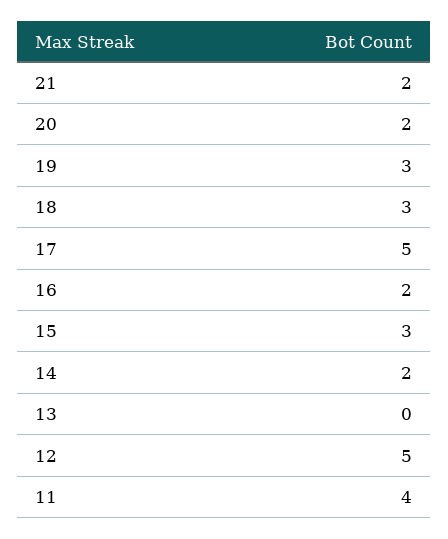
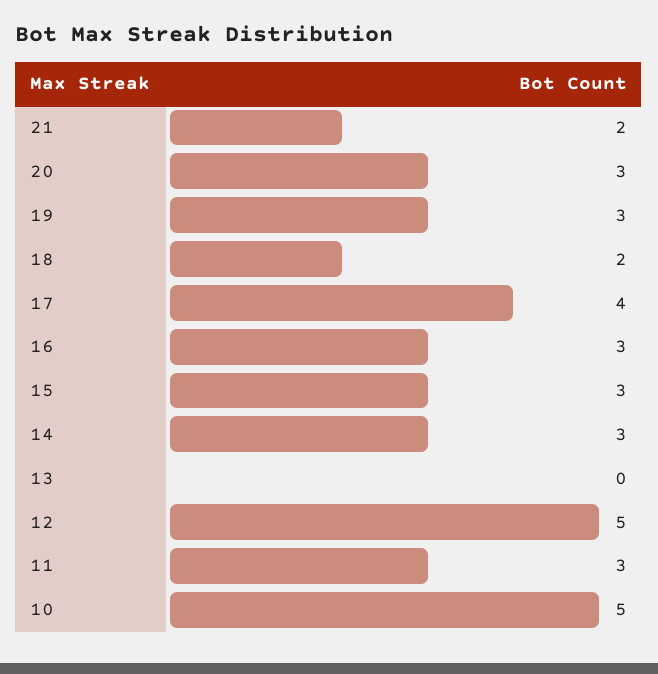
20: 2 -> 3
18: 3 -> 2
17: 5 -> 4
16: 2 -> 3
14: 2 -> 3
11: 4 -> 3
10: none -> 5

